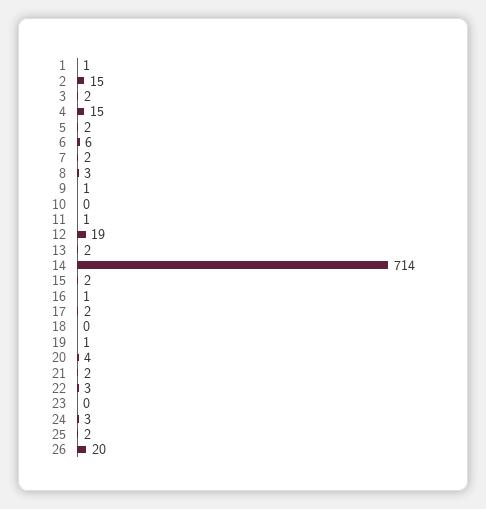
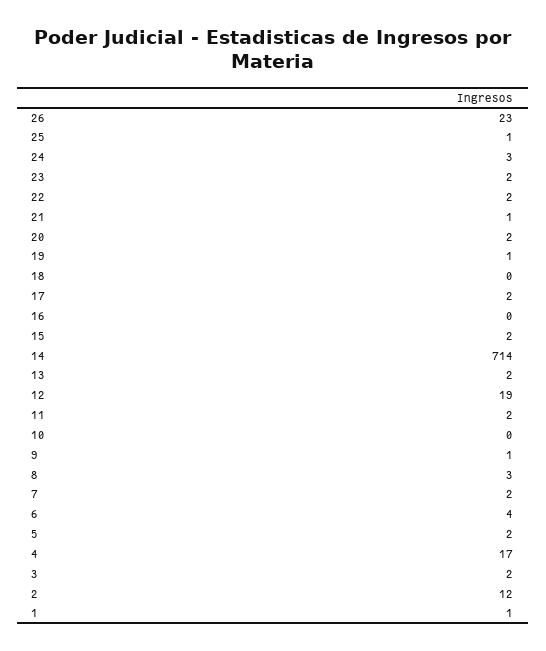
2: 15 -> 12
4: 15 -> 17
6: 6 -> 4
11: 1 -> 2
16: 1 -> 0
20: 4 -> 2
21: 2 -> 1
22: 3 -> 2
23: 0 -> 2
25: 2 -> 1
26: 20 -> 23

